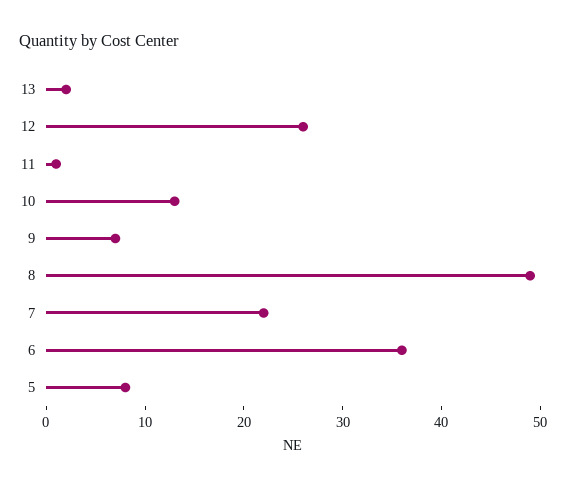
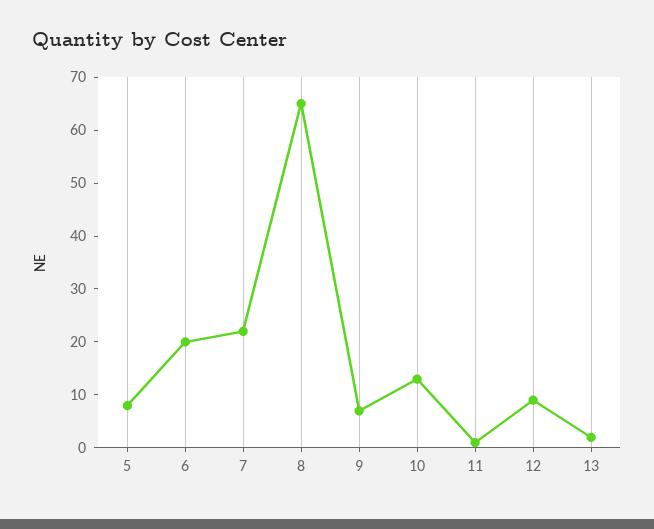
12: 26 -> 10
8: 49 -> 65
6: 36 -> 20

